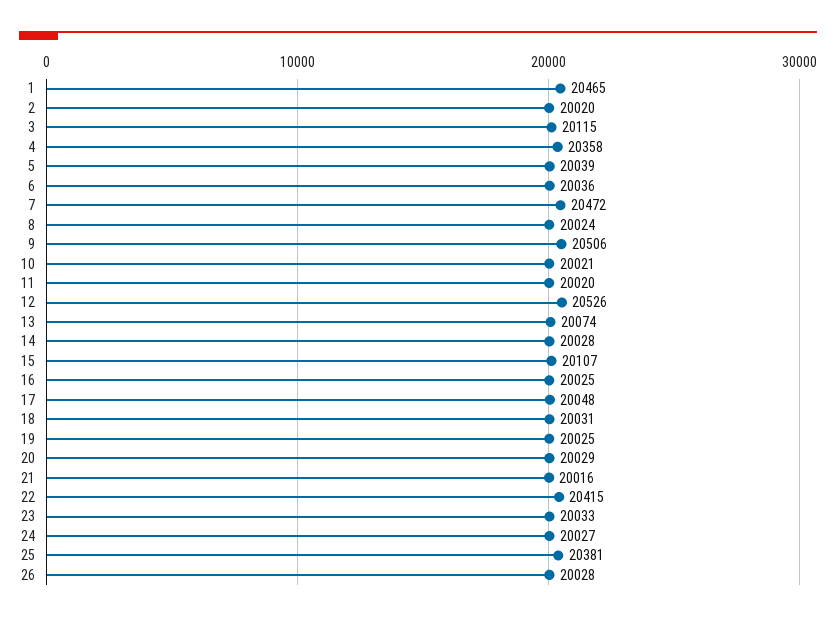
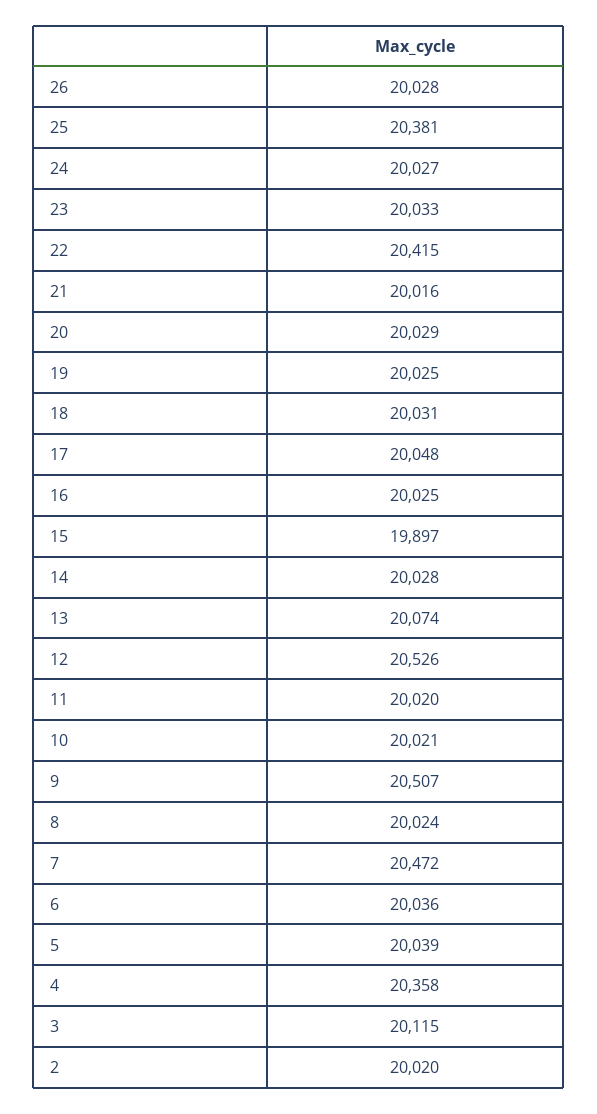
1: 20465 -> none
9: 20506 -> 20507
15: 20107 -> 19897

